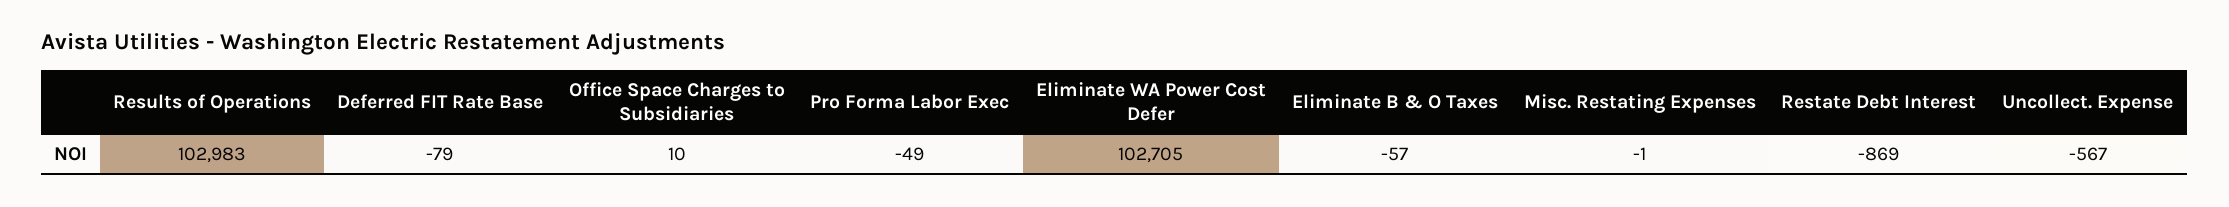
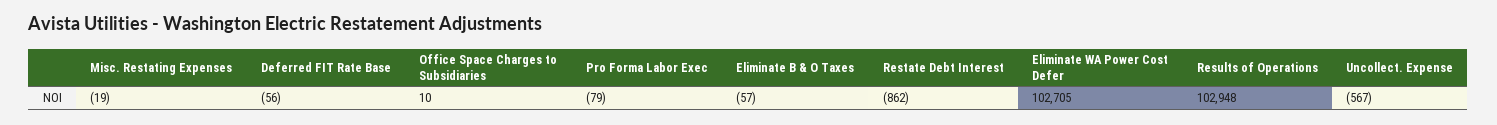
Results of Operations: 102983 -> 102948
Deferred FIT Rate Base: -79 -> -56
Pro Forma Labor Exec: -49 -> -79
Misc. Restating Expenses: -1 -> -19
Restate Debt Interest: -869 -> -862

